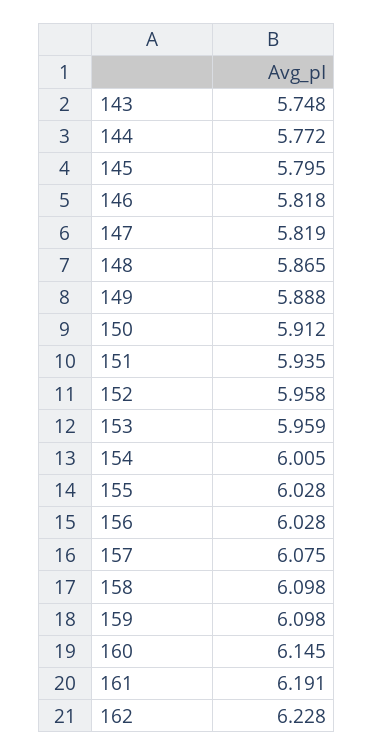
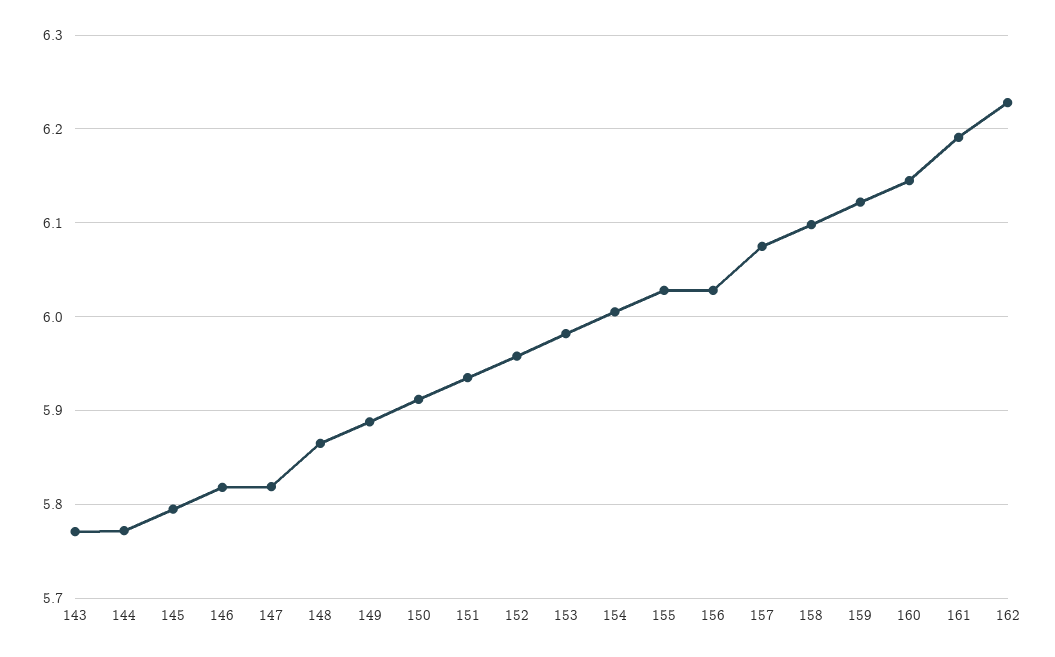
143: 5.748 -> 5.77
153: 5.959 -> 5.98
159: 6.098 -> 6.12

